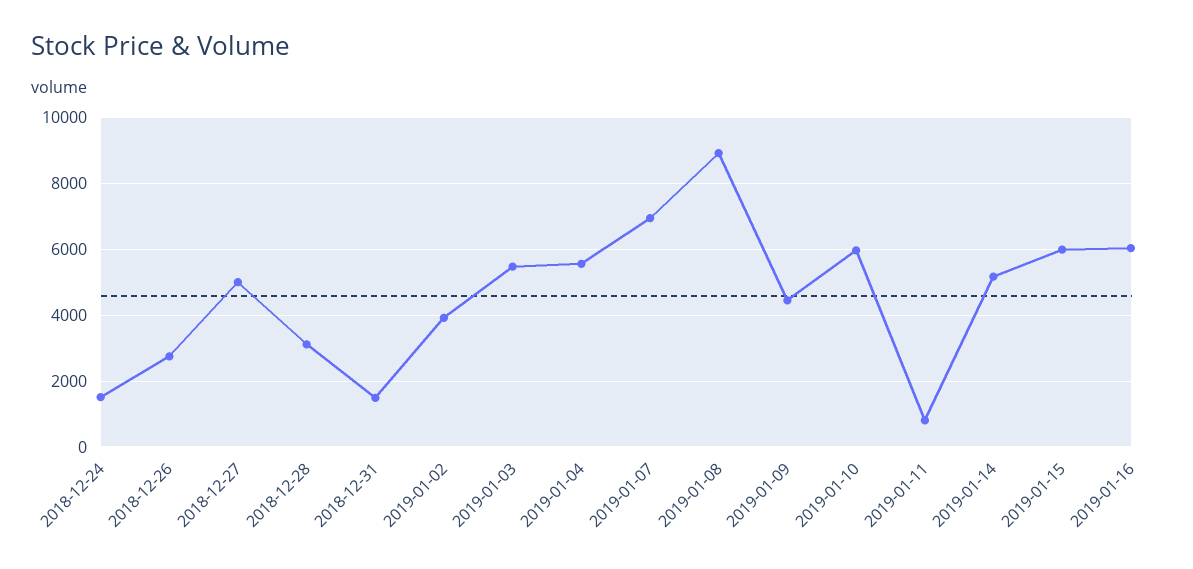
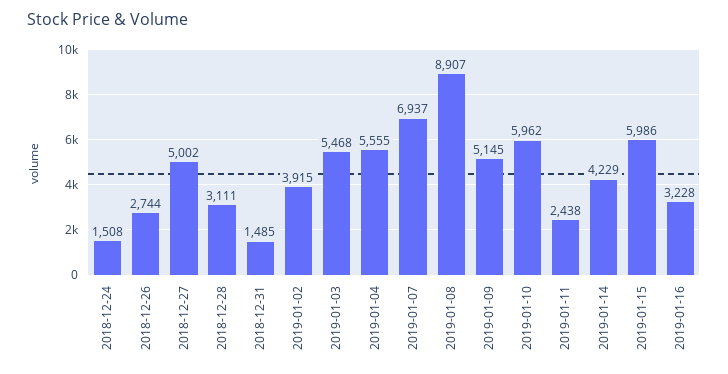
2019-01-09: 4400 -> 5145
2019-01-11: 800 -> 2438
2019-01-14: 5200 -> 4229
2019-01-16: 6000 -> 3228

